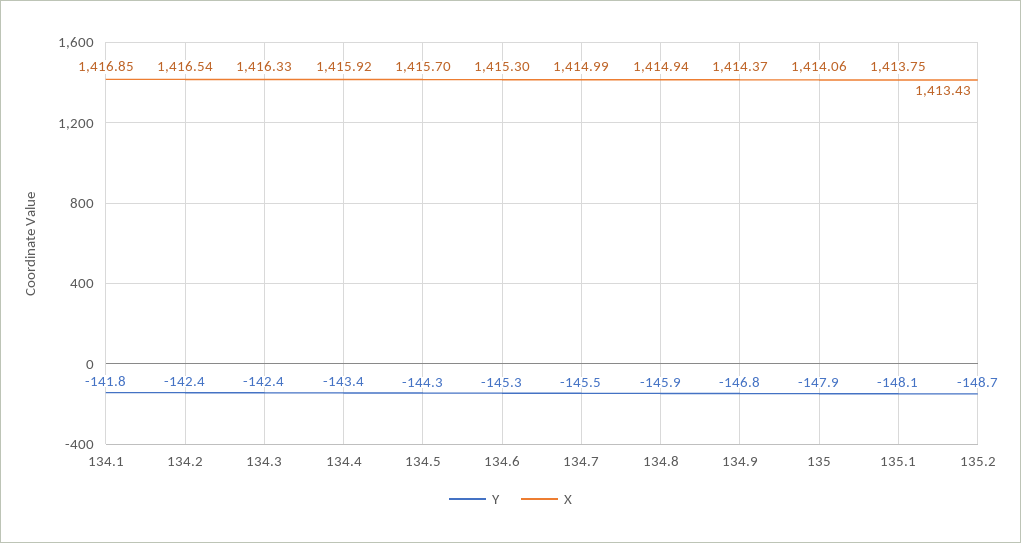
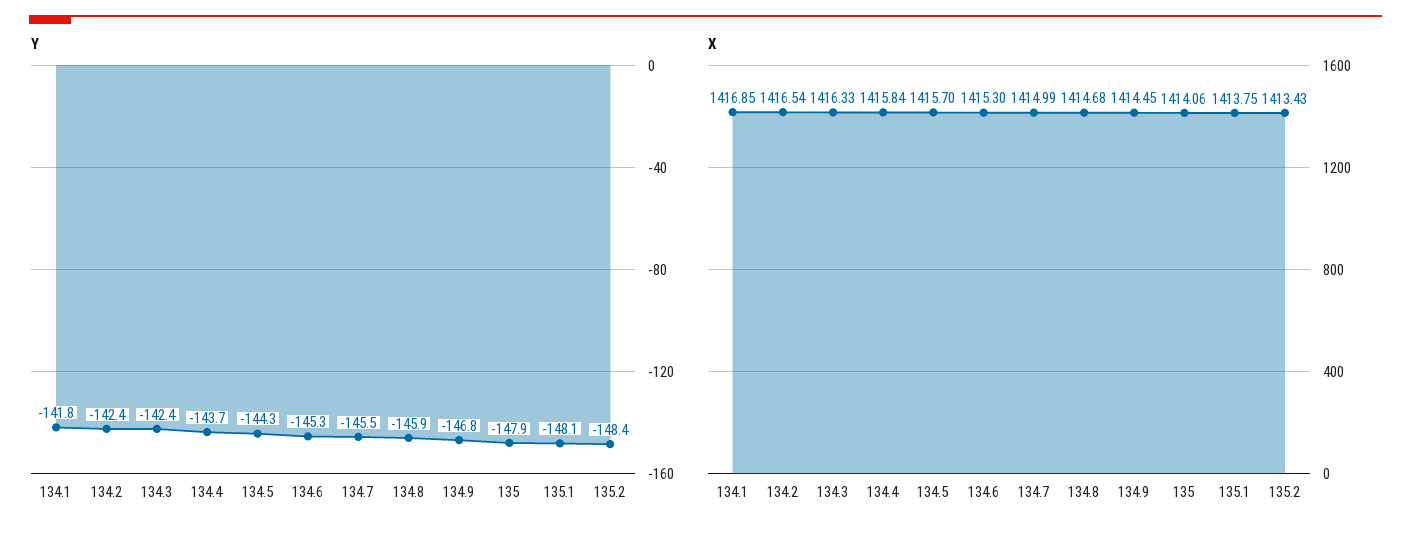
Y, 134.4: -143.4 -> -143.7
X, 134.4: 1415.92 -> 1415.84
X, 134.8: 1414.94 -> 1414.68
X, 134.9: 1414.37 -> 1414.45
Y, 135.2: -148.7 -> -148.4

